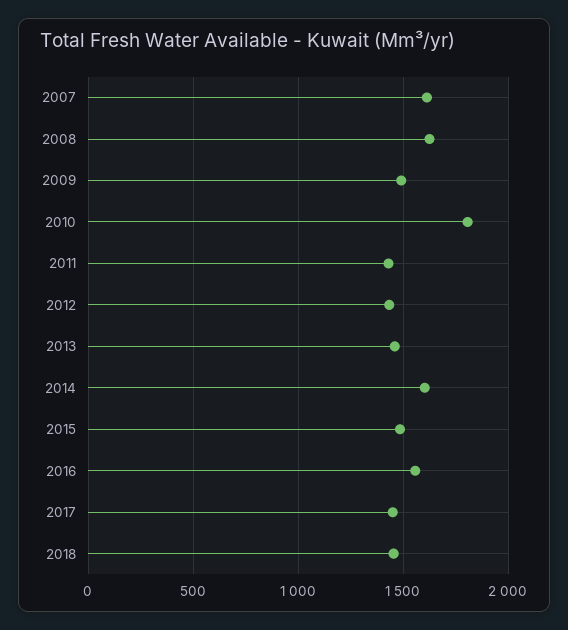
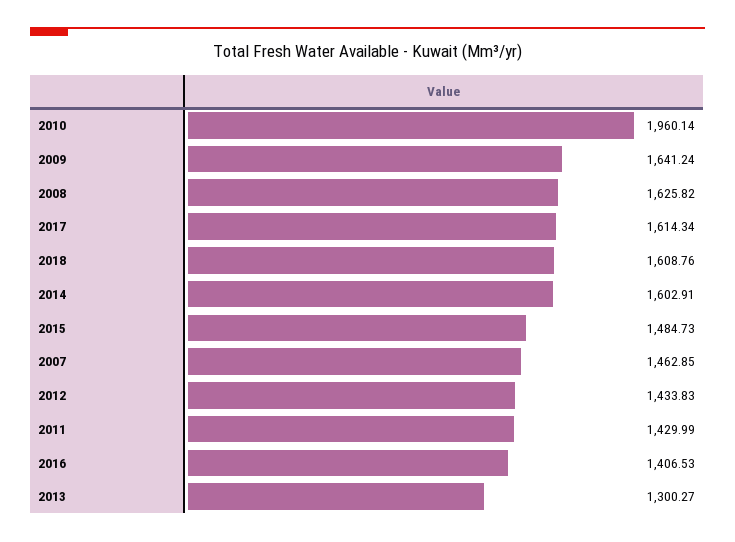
2007: 1600 -> 1462.85
2009: 1500 -> 1641.24
2010: 1800 -> 1960.14
2013: 1450 -> 1300.27
2016: 1550 -> 1406.53
2017: 1450 -> 1614.34
2018: 1450 -> 1608.76

